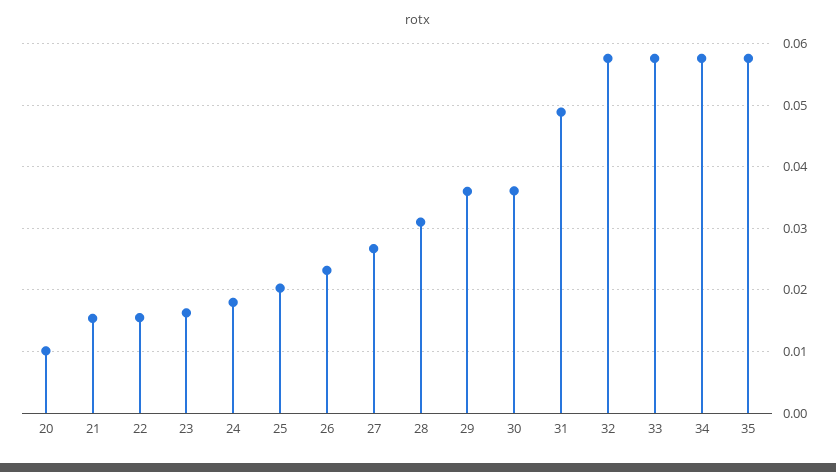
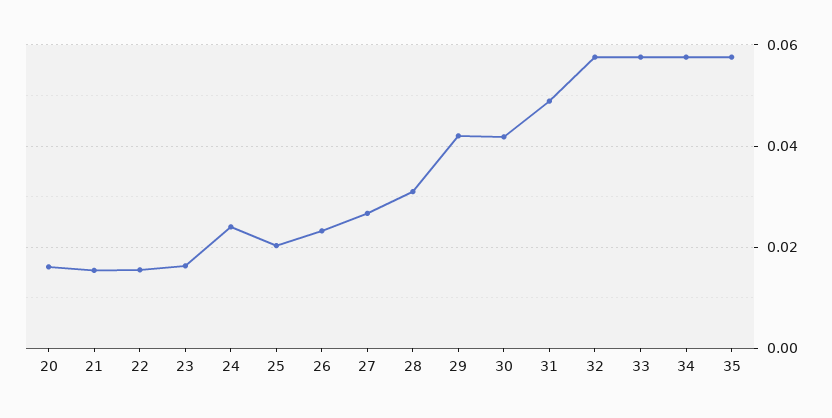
20: 0.01 -> 0.016
24: 0.018 -> 0.024
29: 0.036 -> 0.042
30: 0.036 -> 0.042

